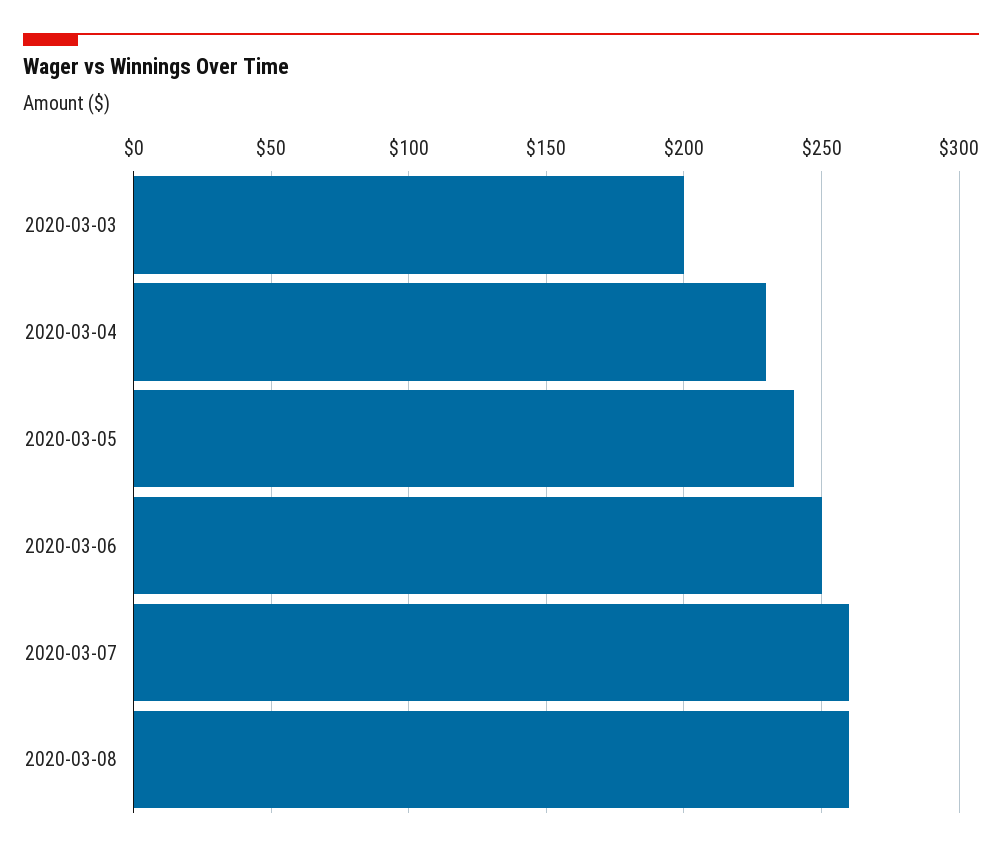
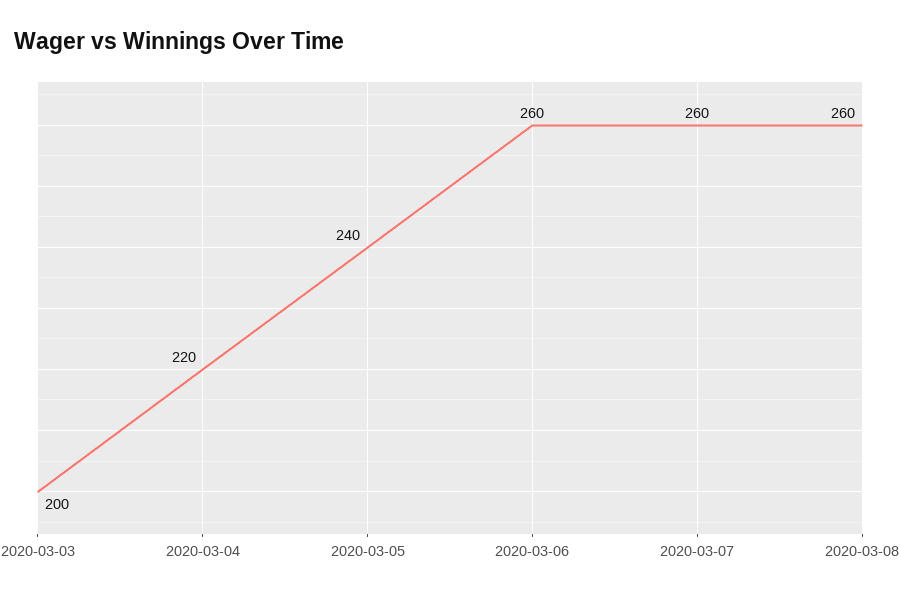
2020-03-04: 230 -> 220
2020-03-06: 250 -> 260

